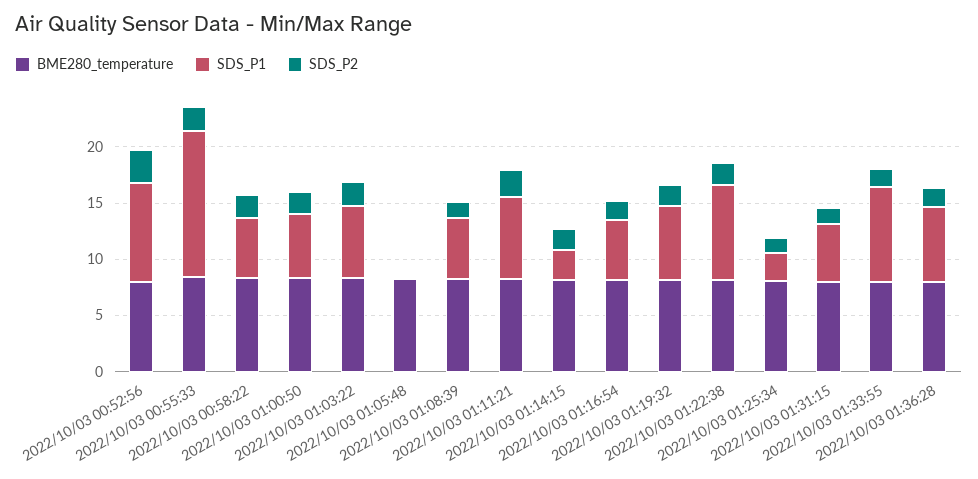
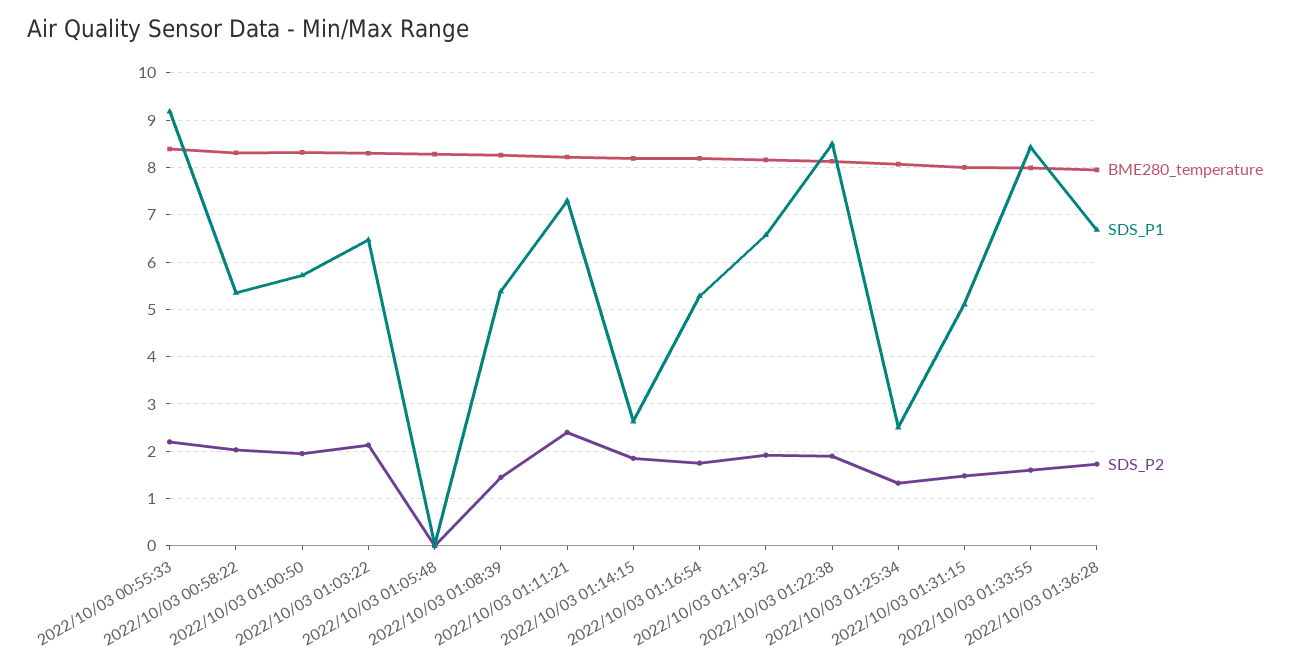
BME280_temperature, 2022/10/03 00:52:56: 8 -> none
SDS_P1, 2022/10/03 00:52:56: 9 -> none
SDS_P2, 2022/10/03 00:52:56: 3 -> none
SDS_P1, 2022/10/03 00:55:33: 13 -> 9.2

